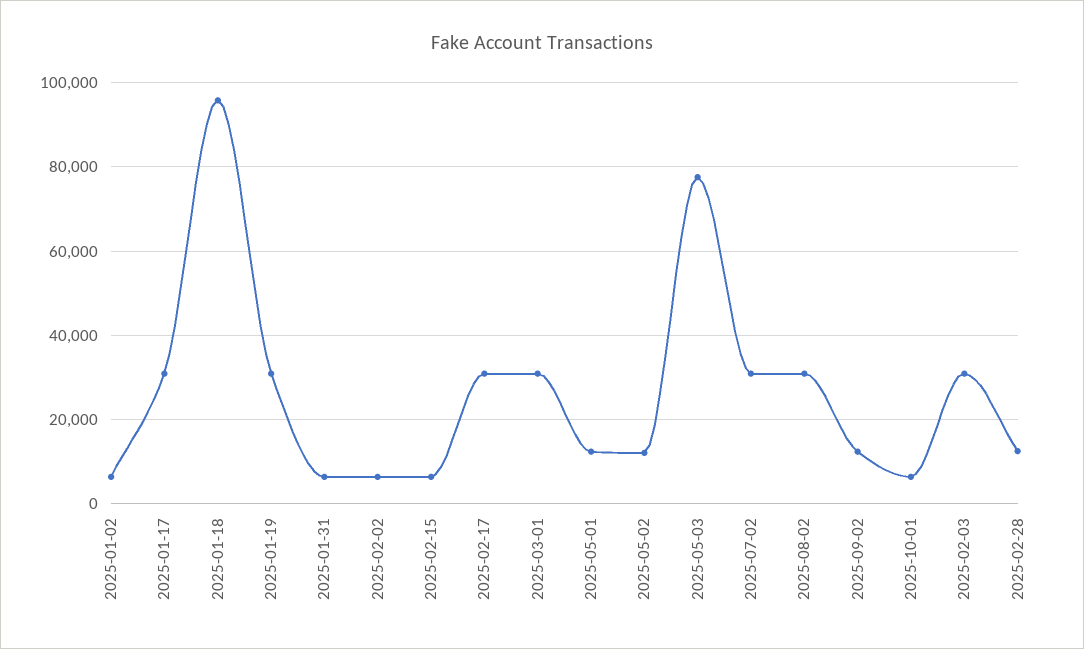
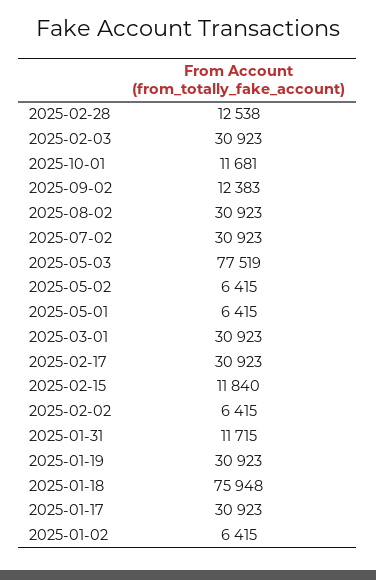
2025-01-18: 96000 -> 75948
2025-01-31: 6000 -> 11715
2025-02-15: 6000 -> 11840
2025-05-01: 12000 -> 6415
2025-05-02: 12000 -> 6415
2025-10-01: 6000 -> 11681

